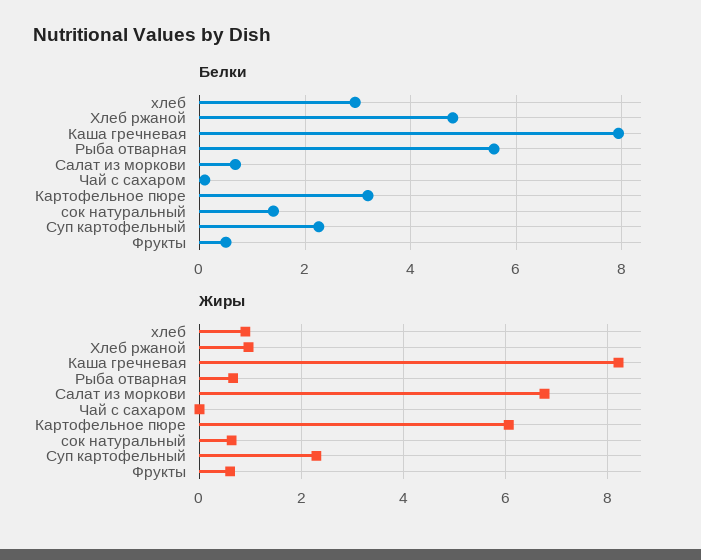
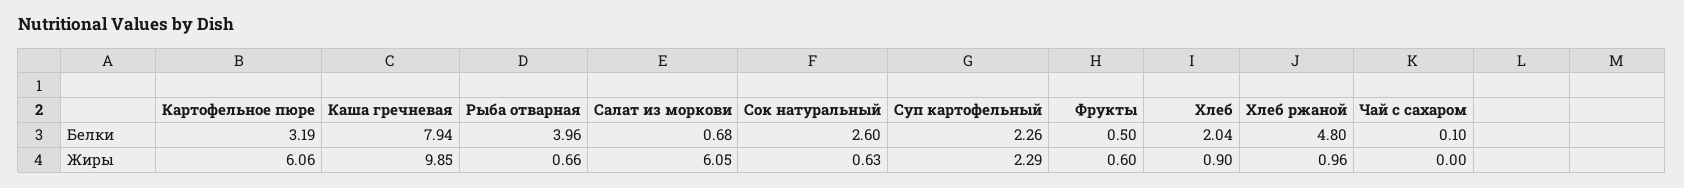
Белки, хлеб: 3 -> 2.04
Белки, Рыба отварная: 5.6 -> 3.96
Белки, сок натуральный: 1.4 -> 2.6
Жиры, Каша гречневая: 8.2 -> 9.85
Жиры, Салат из моркови: 6.8 -> 6.05

